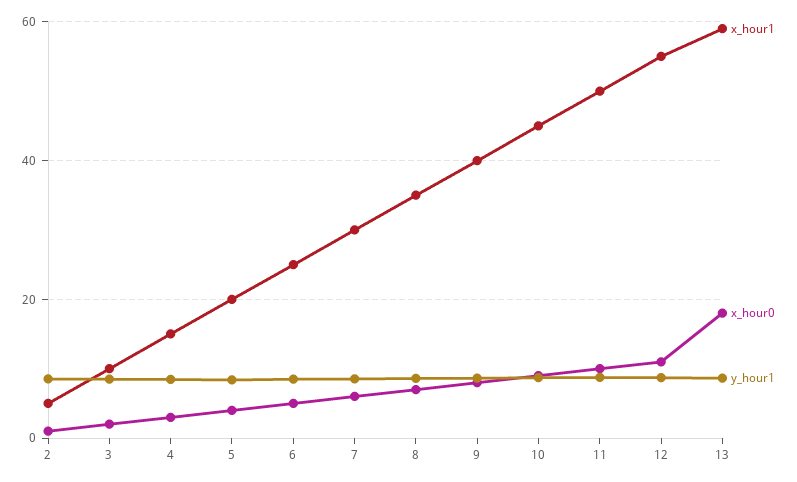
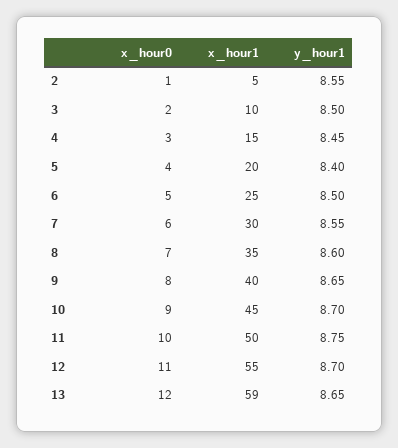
x_hour0, 13: 18 -> 12

